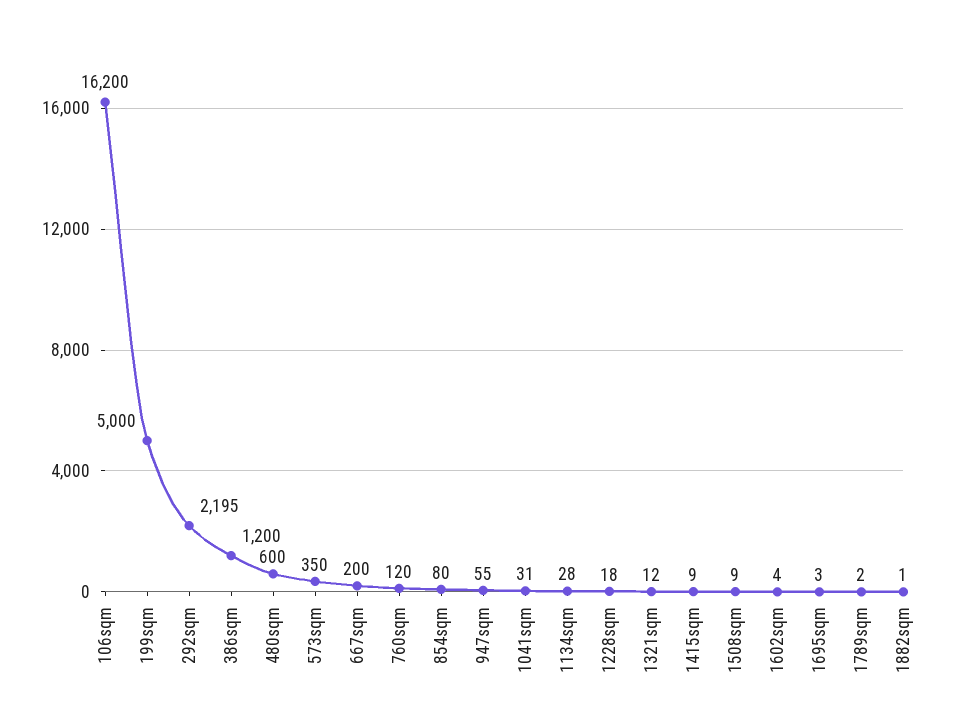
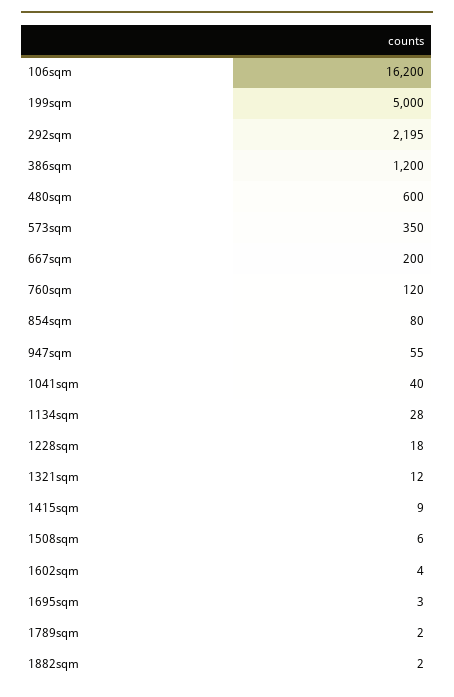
1041sqm: 31 -> 40
1508sqm: 9 -> 6
1882sqm: 1 -> 2

